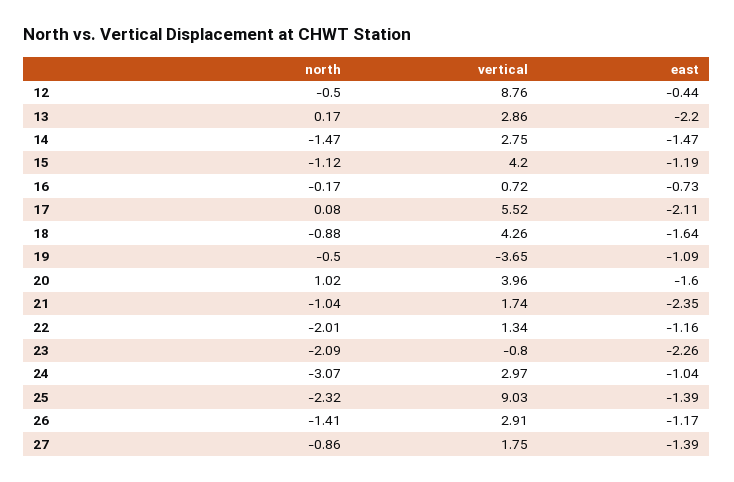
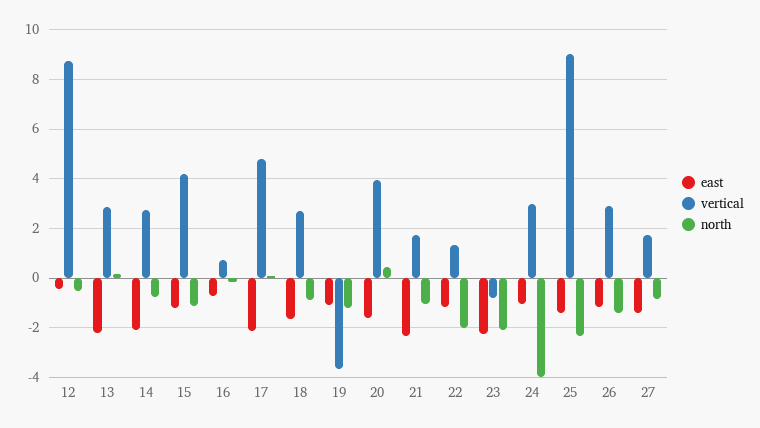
north, 14: -1.47 -> -0.75
east, 14: -1.47 -> -2
vertical, 17: 5.52 -> 4.75
vertical, 18: 4.26 -> 2.75
north, 19: -0.5 -> -1.25
north, 20: 1.02 -> 0.5
north, 24: -3.07 -> -4

